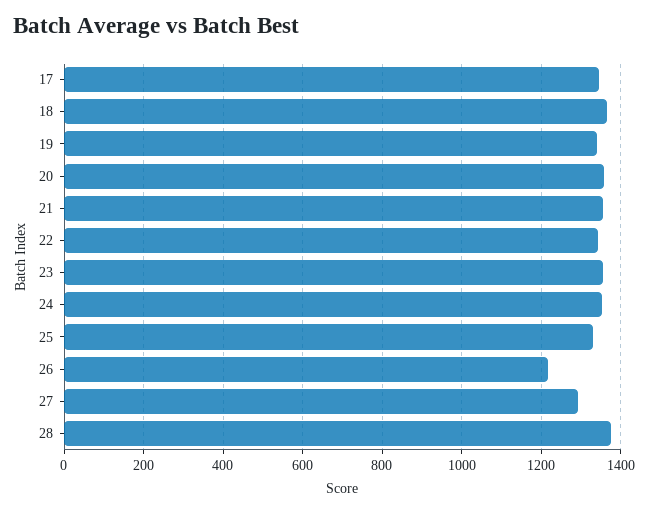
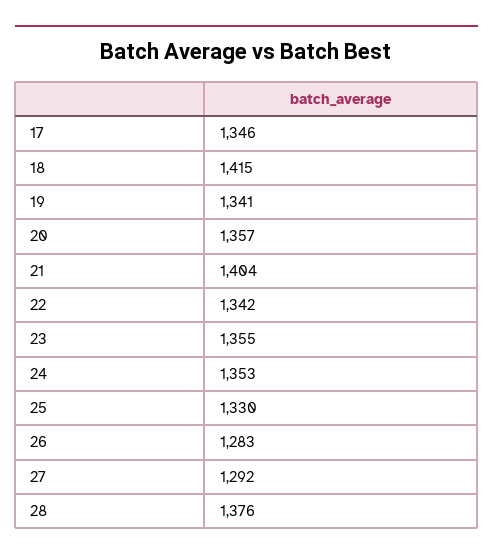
18: 1360 -> 1415
21: 1360 -> 1404
26: 1220 -> 1283

